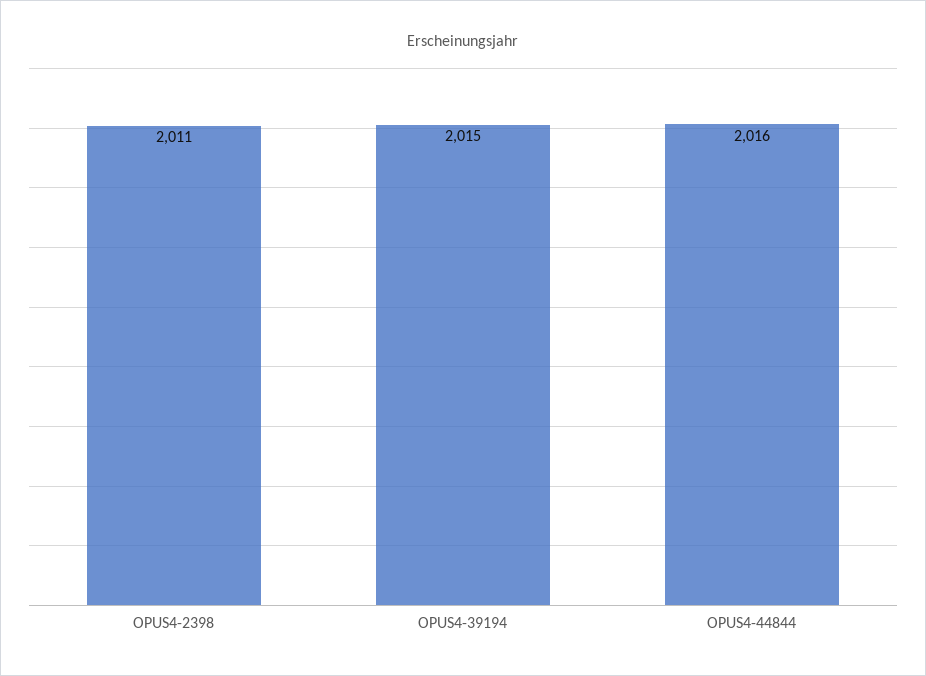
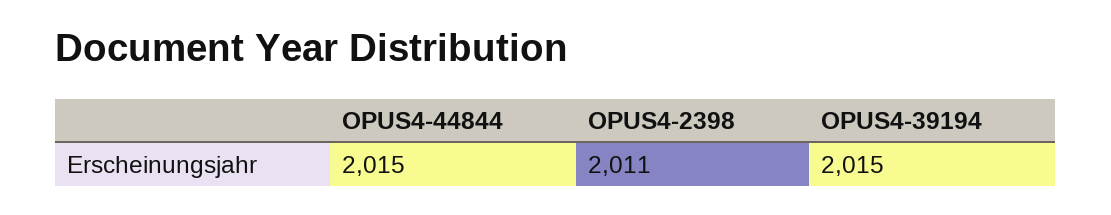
OPUS4-44844: 2016 -> 2015

